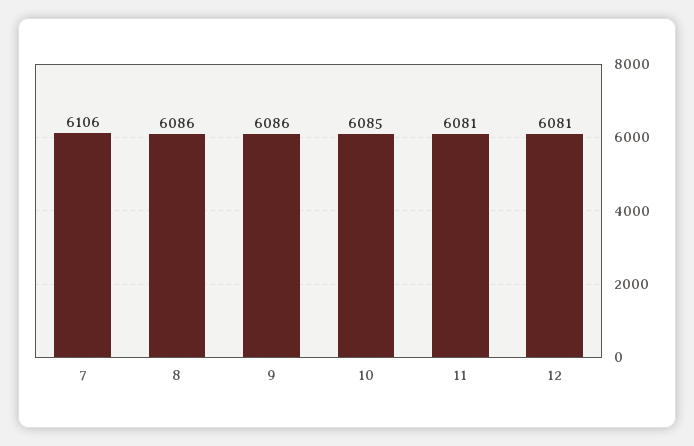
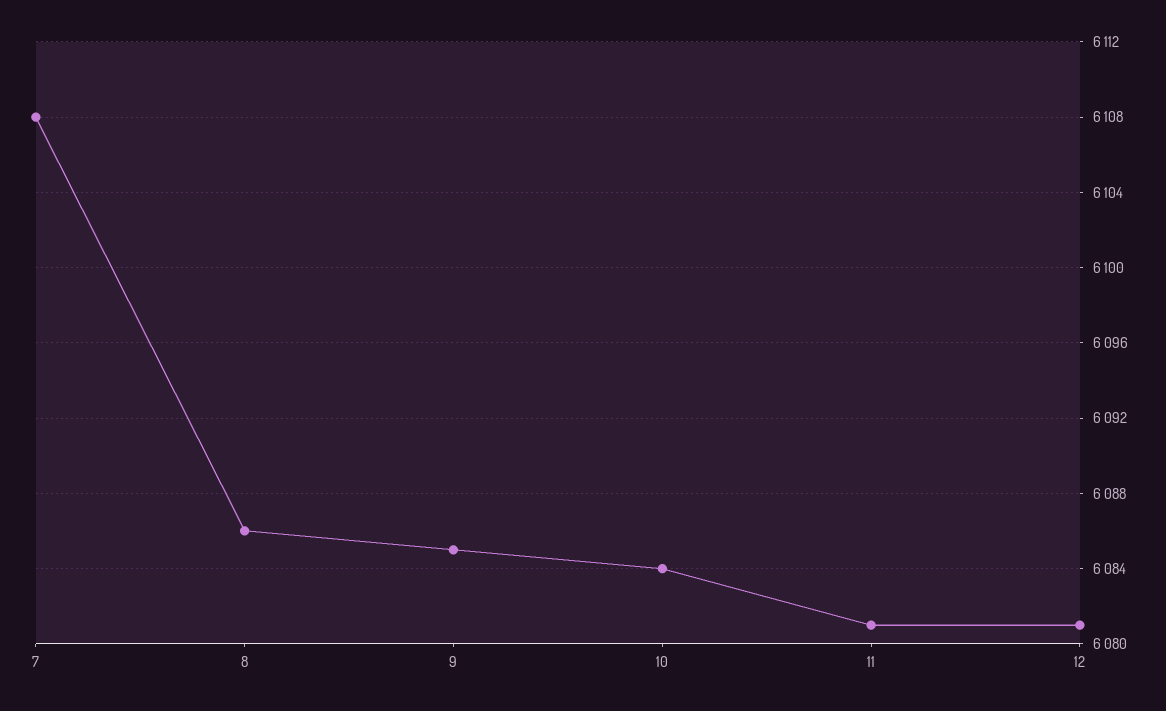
7: 6106 -> 6108
9: 6086 -> 6085
10: 6085 -> 6084

